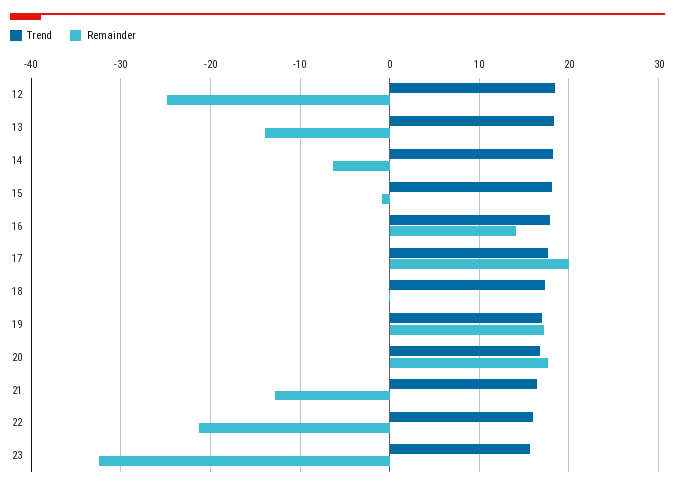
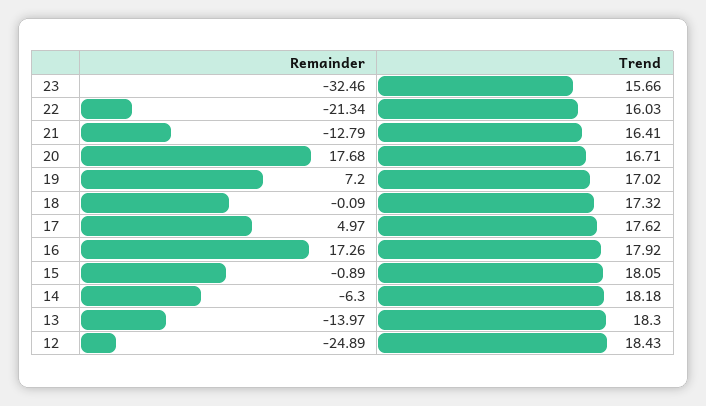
Remainder, 16: 14 -> 17.26
Remainder, 17: 20 -> 4.97
Remainder, 19: 17 -> 7.2

